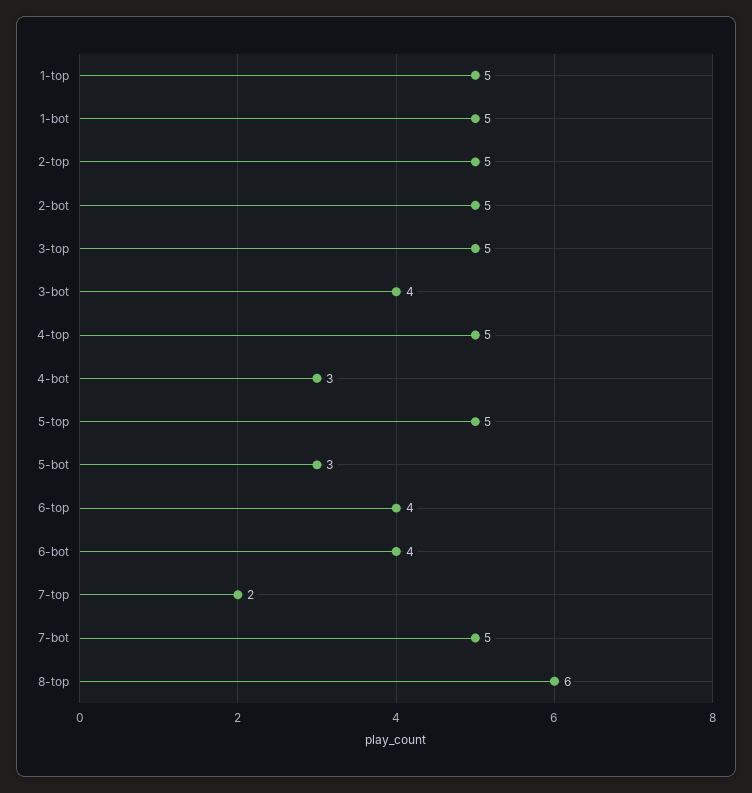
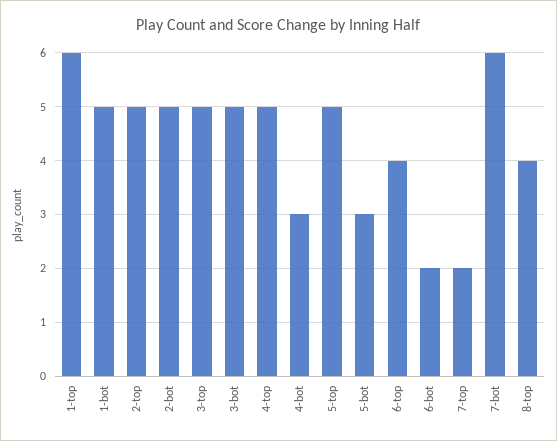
1-top: 5 -> 6
3-bot: 4 -> 5
6-bot: 4 -> 2
7-bot: 5 -> 6
8-top: 6 -> 4

